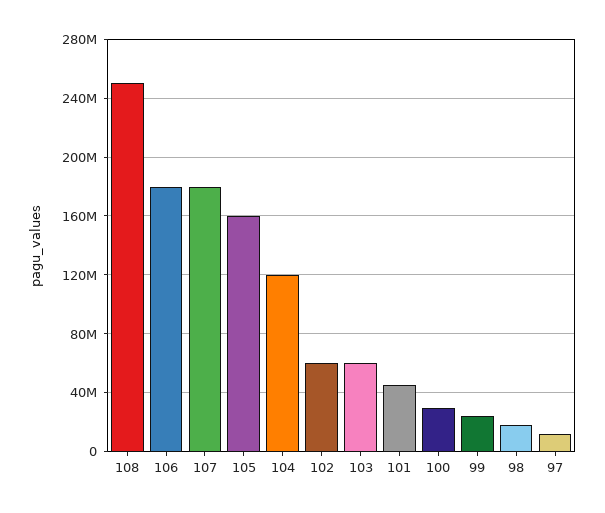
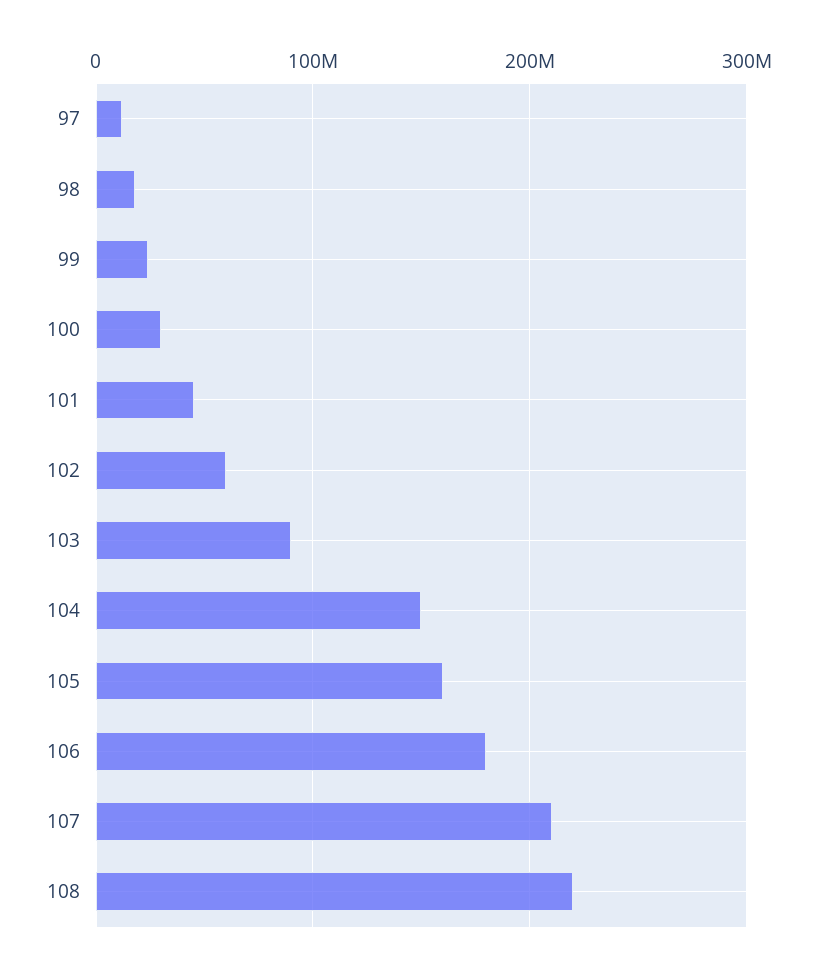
108: 250000000 -> 220000000
107: 180000000 -> 210000000
104: 120000000 -> 150000000
103: 60000000 -> 90000000

